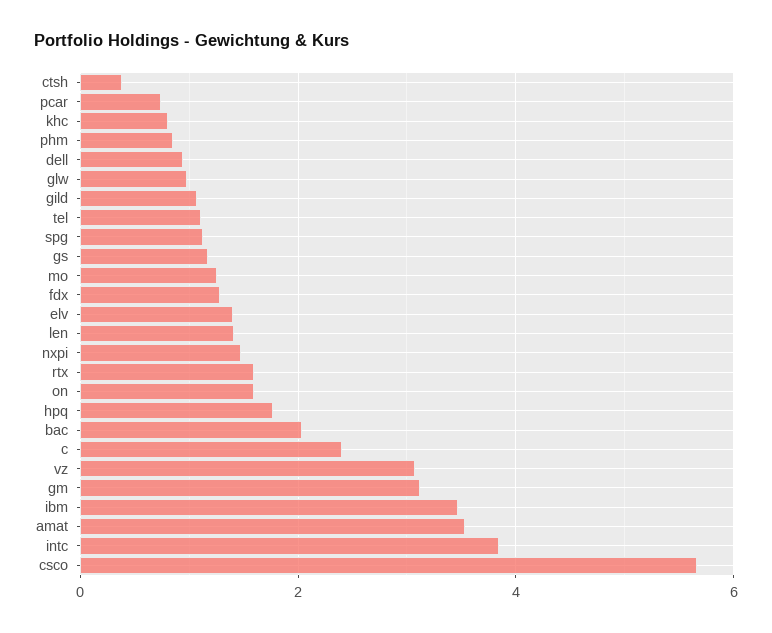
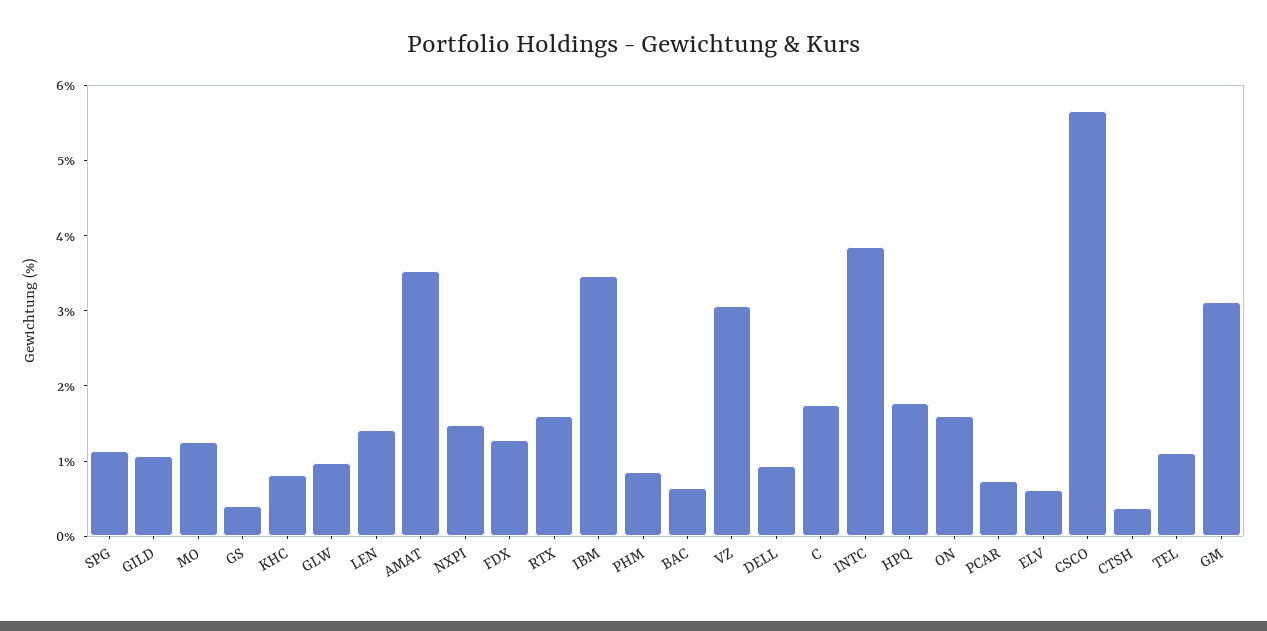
gs: 1.2 -> 0.4
elv: 1.4 -> 0.6
bac: 2 -> 0.6
c: 2.4 -> 1.8

